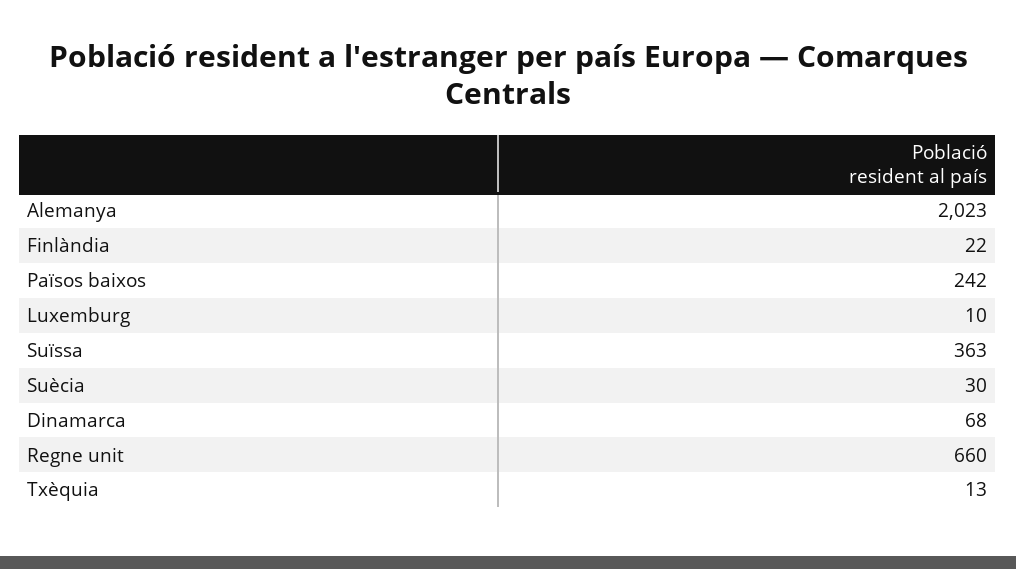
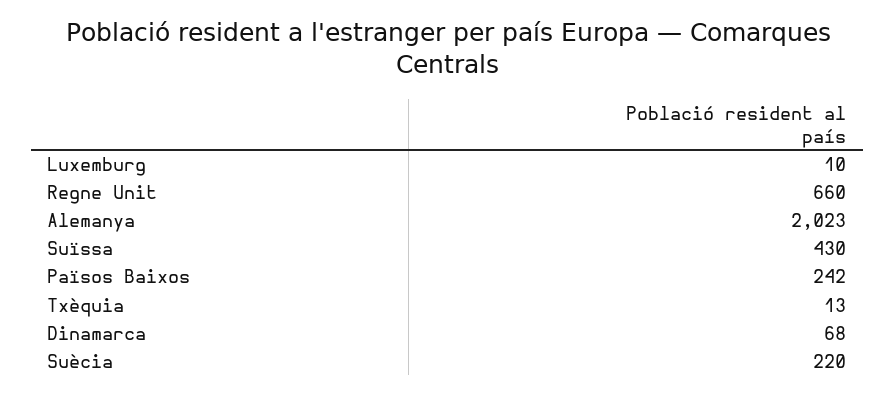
Finlàndia: 22 -> none
Suïssa: 363 -> 430
Suècia: 30 -> 220

